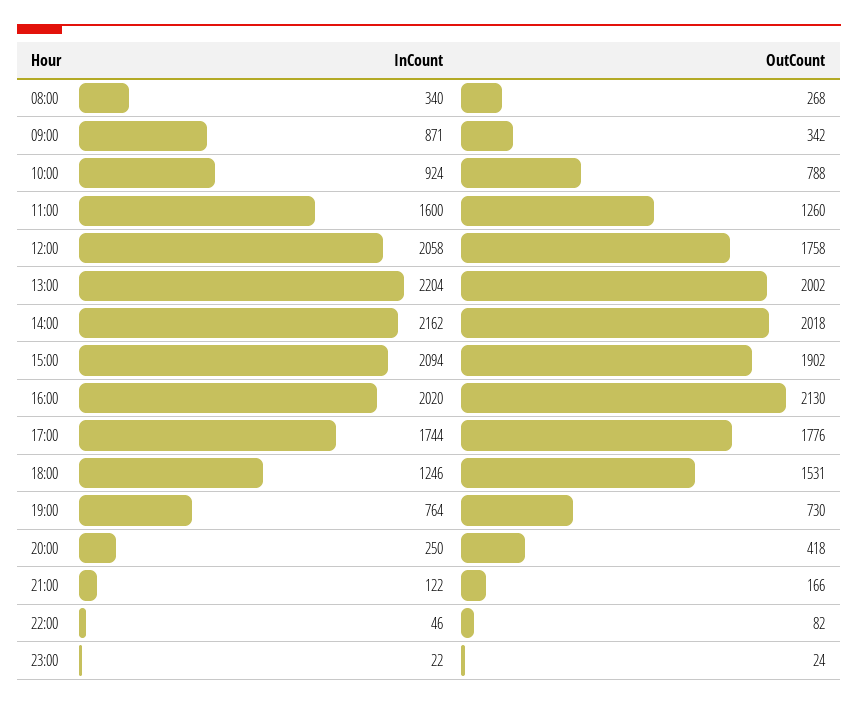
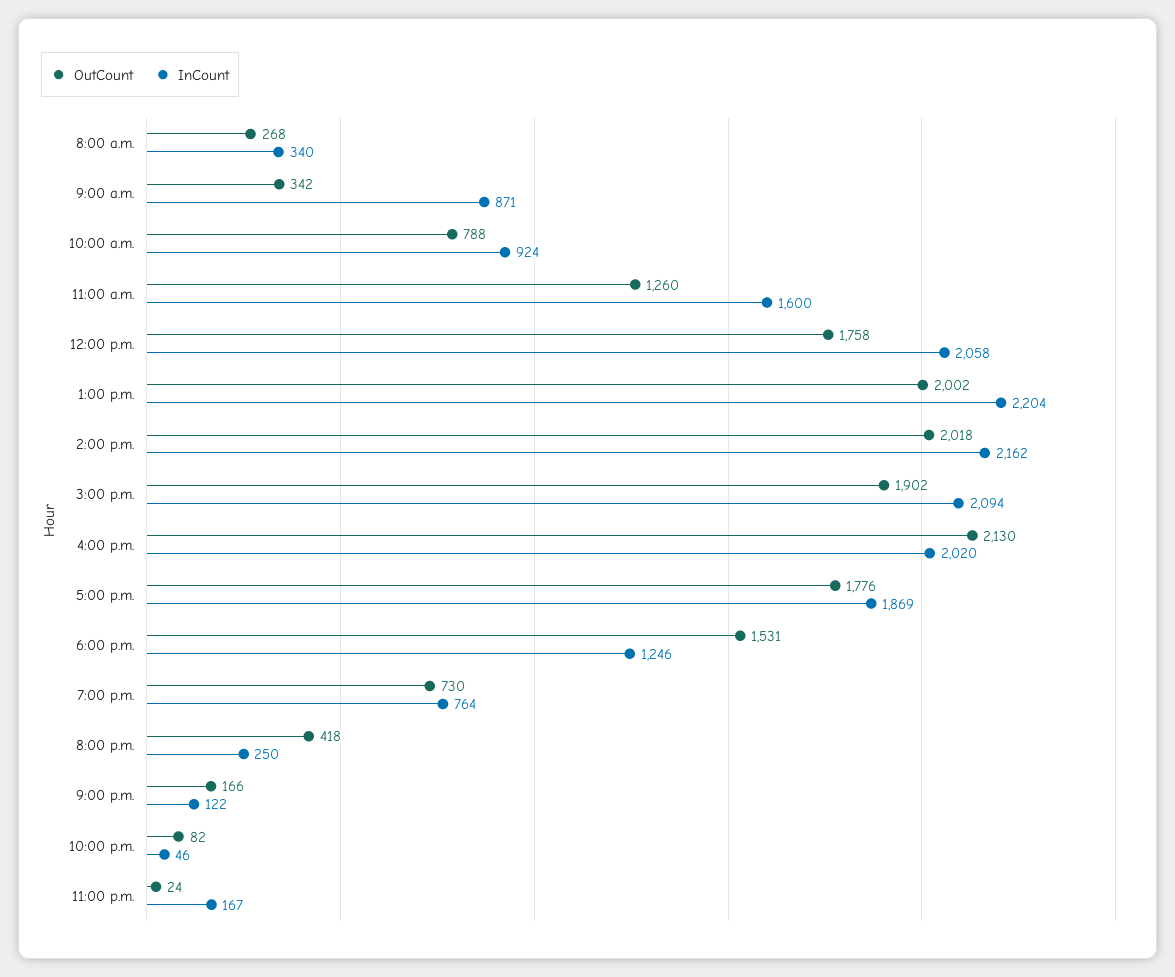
InCount, 17:00: 1744 -> 1869
InCount, 23:00: 22 -> 167

